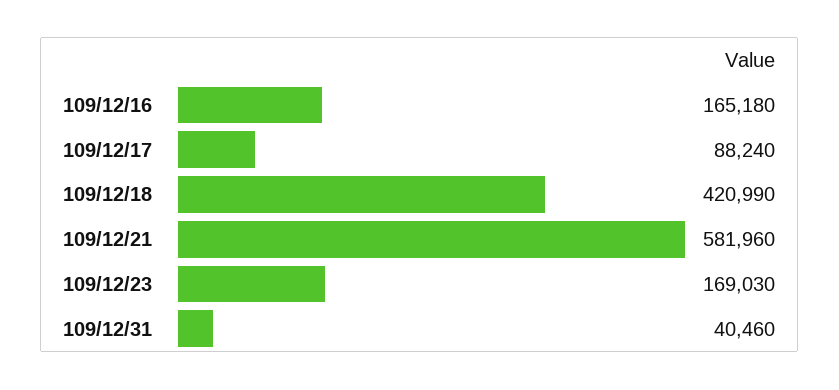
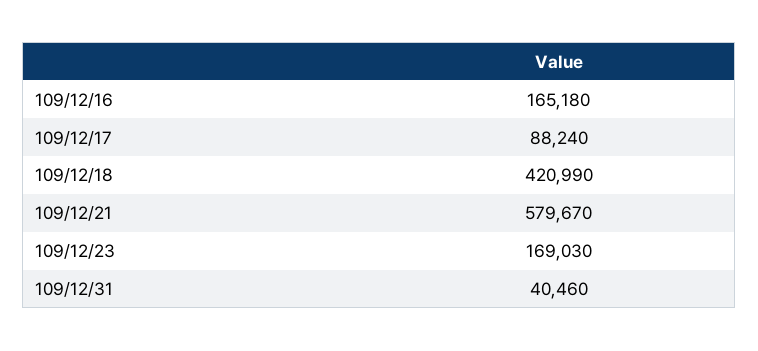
109/12/21: 581960 -> 579670

